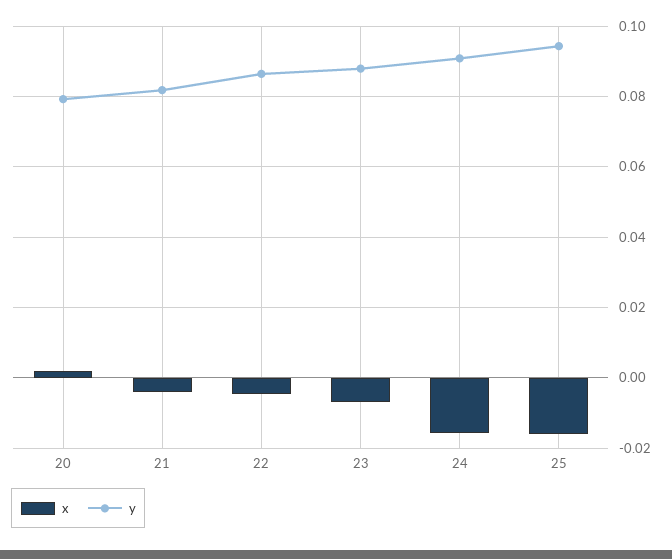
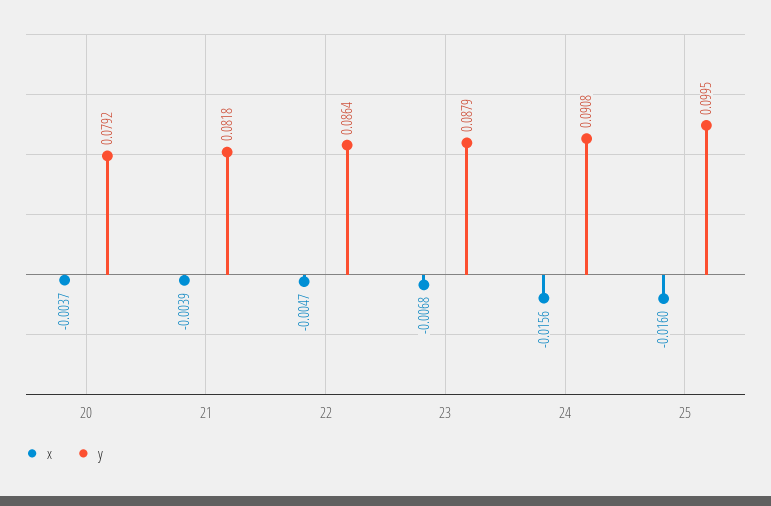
x, 20: 0.002 -> -0.0037
y, 25: 0.094 -> 0.0995

